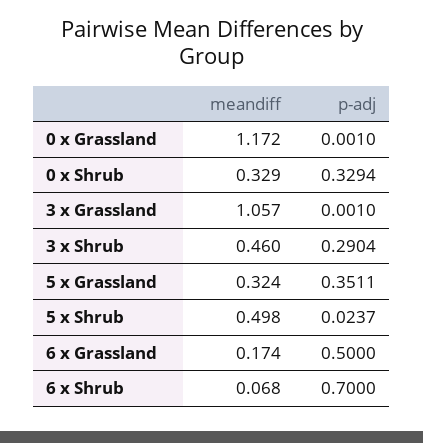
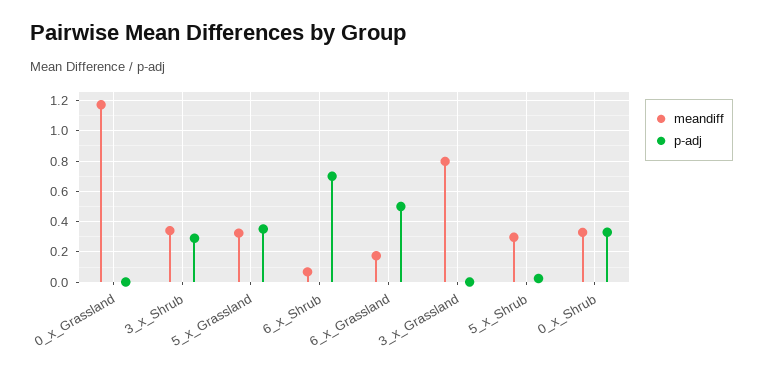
meandiff, 3 x Grassland: 1.057 -> 0.8
meandiff, 3 x Shrub: 0.46 -> 0.35
meandiff, 5 x Shrub: 0.498 -> 0.3

